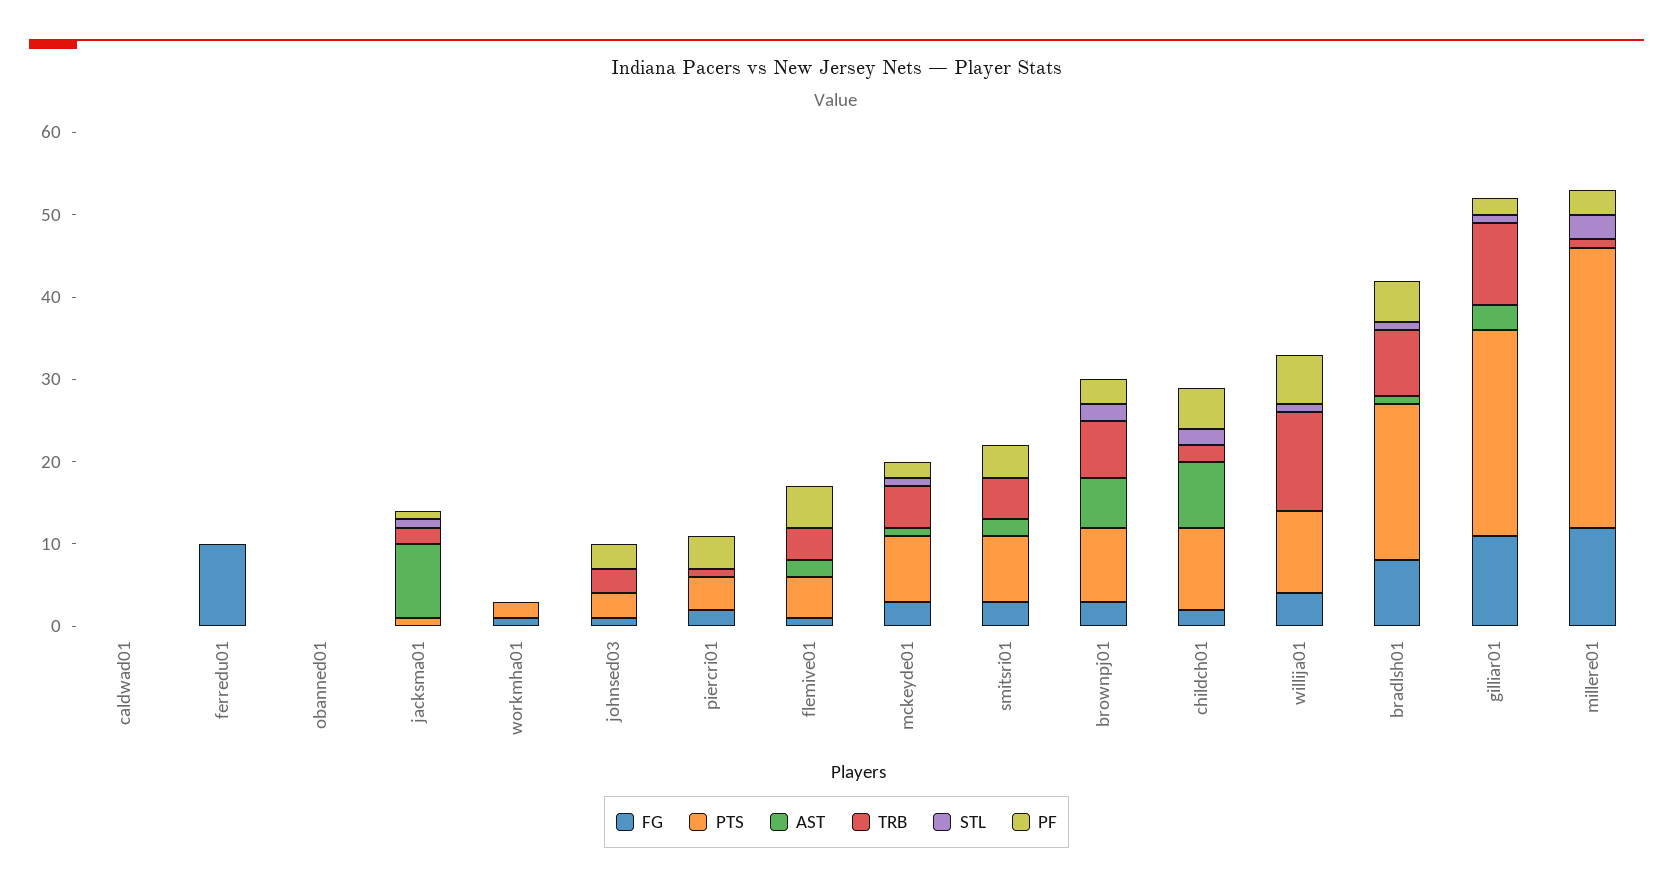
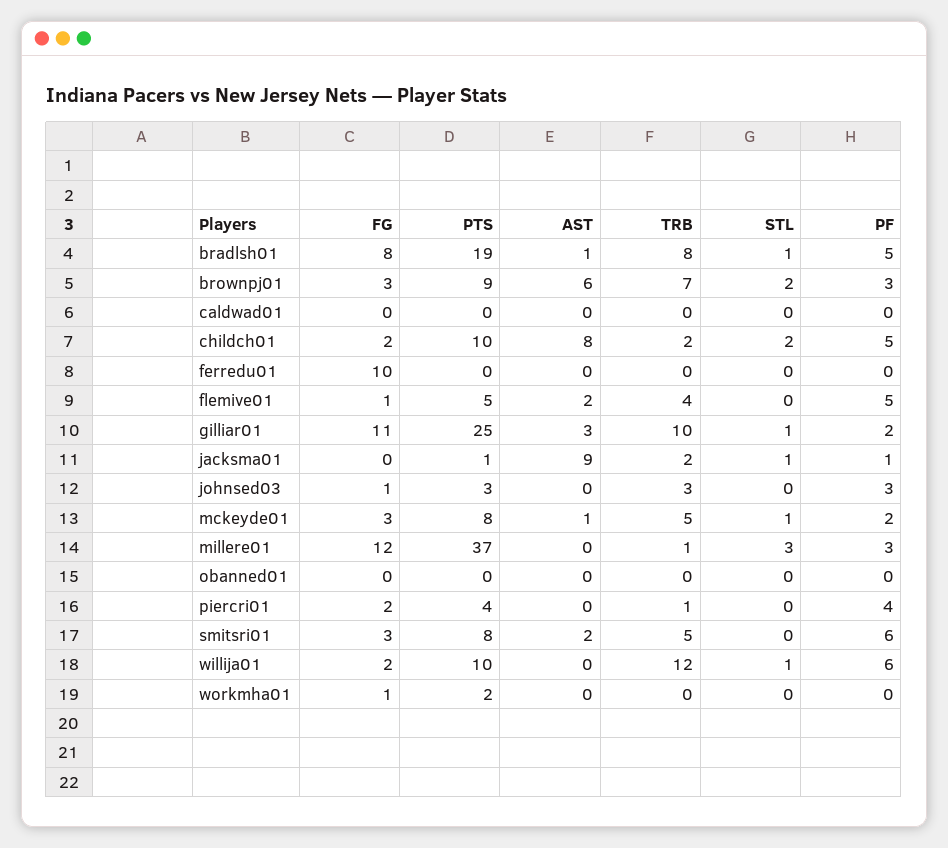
PF, smitsri01: 4 -> 6
FG, willija01: 4 -> 2
PTS, millere01: 34 -> 37

